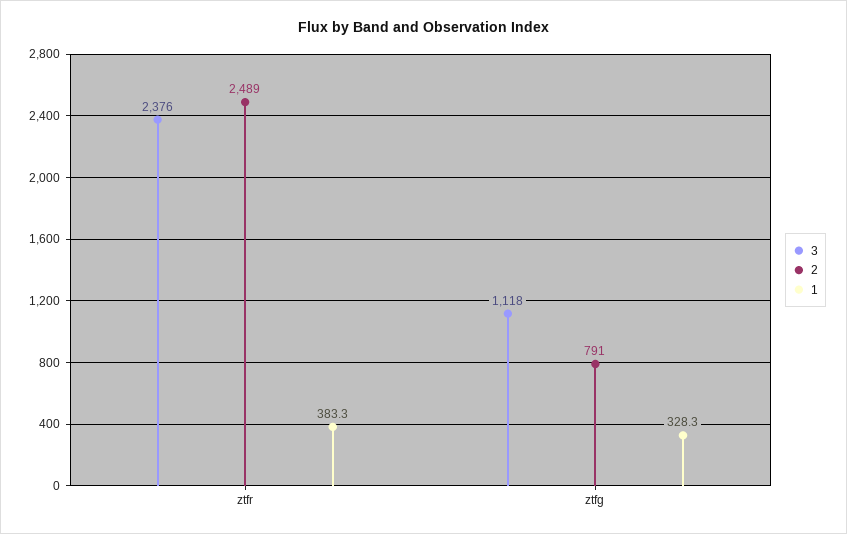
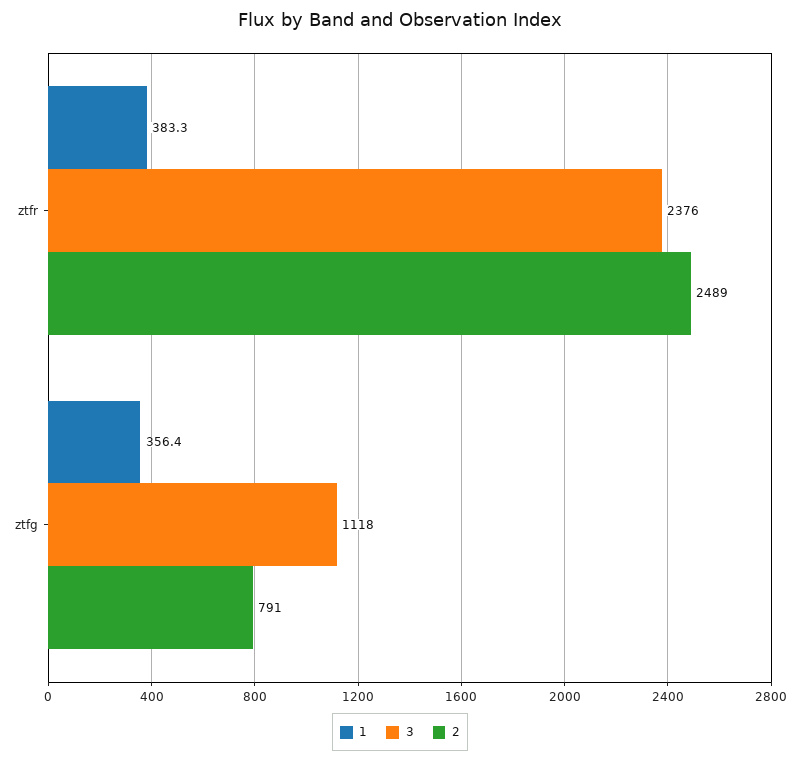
1, ztfg: 328.3 -> 356.4

